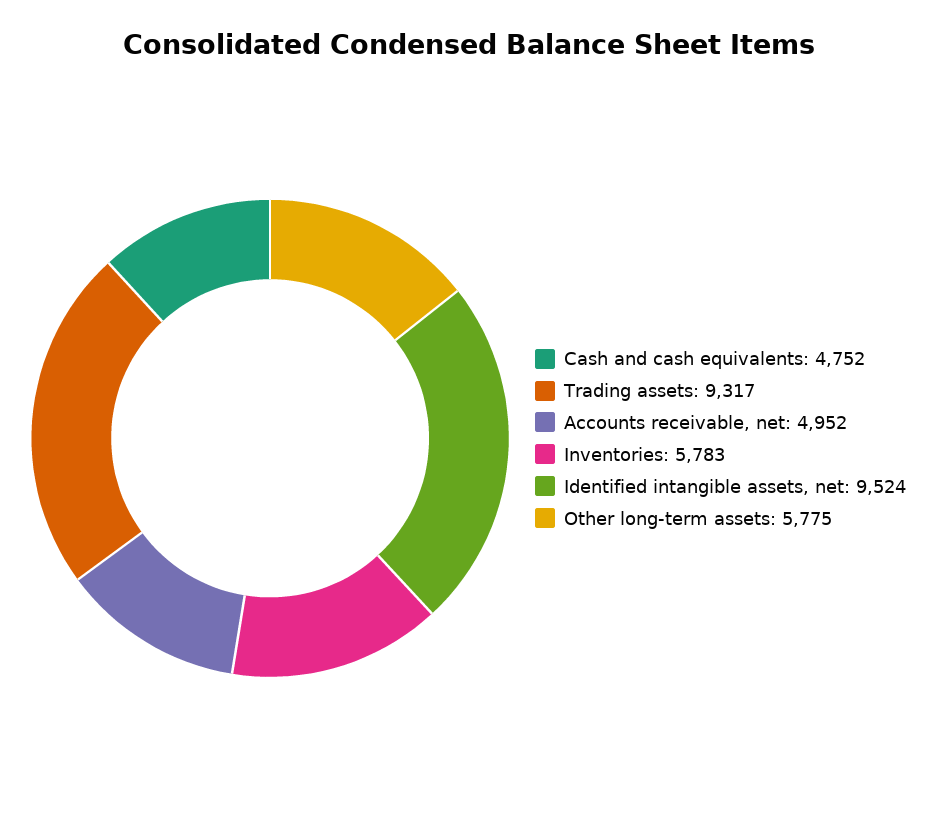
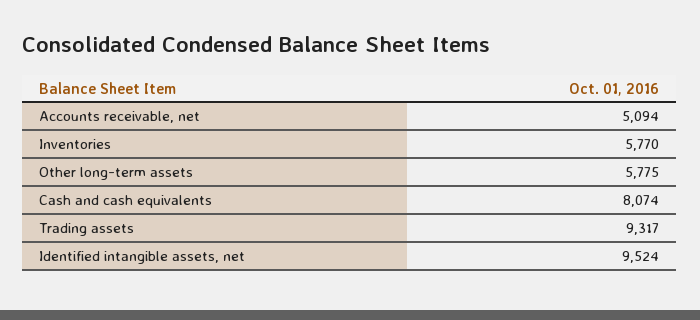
Cash and cash equivalents: 4752 -> 8074
Accounts receivable, net: 4952 -> 5094
Inventories: 5783 -> 5770

